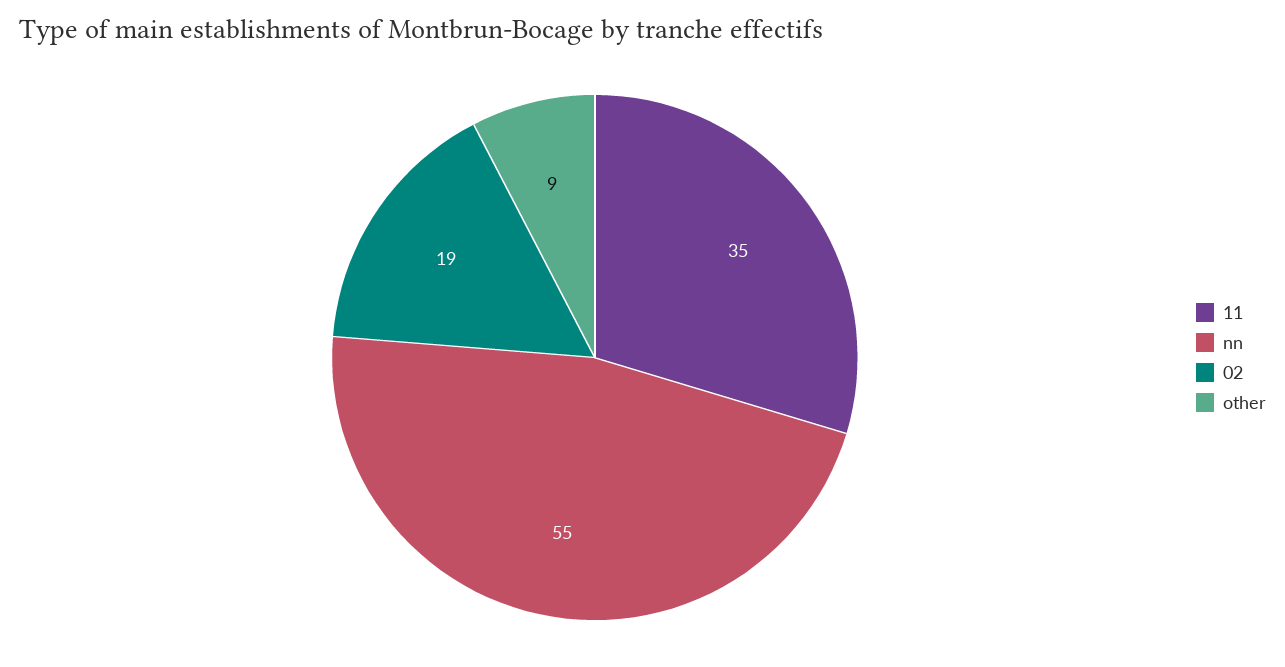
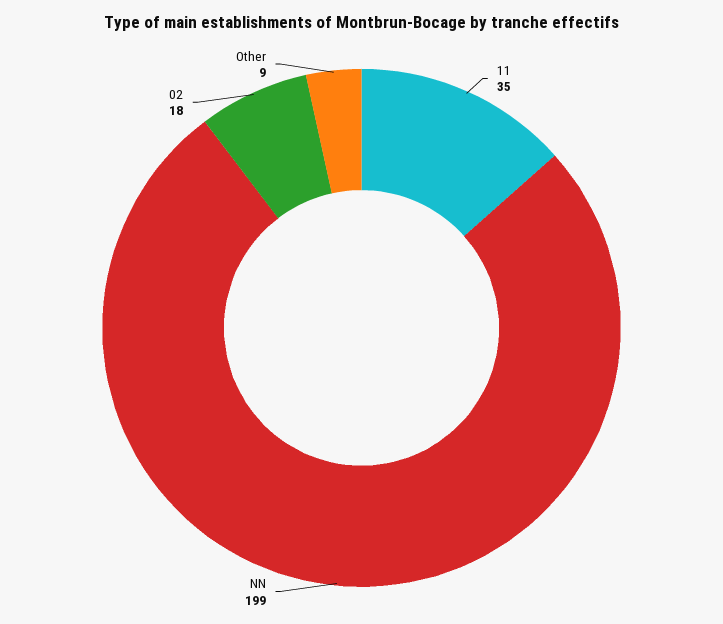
nn: 55 -> 199
02: 19 -> 18

